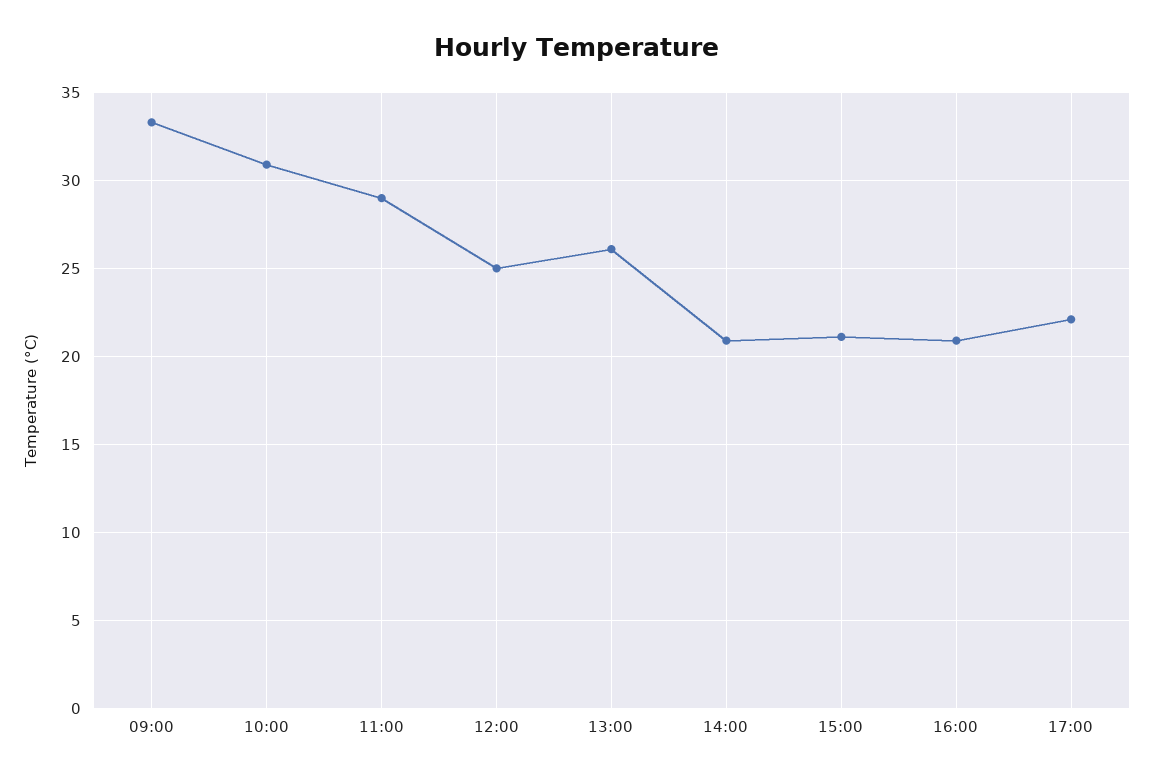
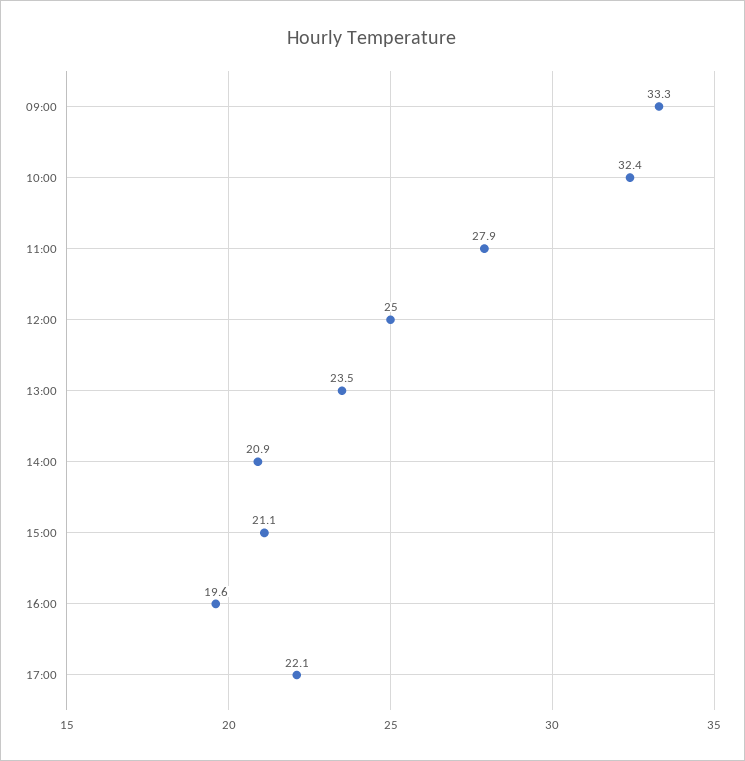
10:00: 31 -> 32.4
11:00: 29 -> 27.9
13:00: 26 -> 23.5
16:00: 21 -> 19.6

